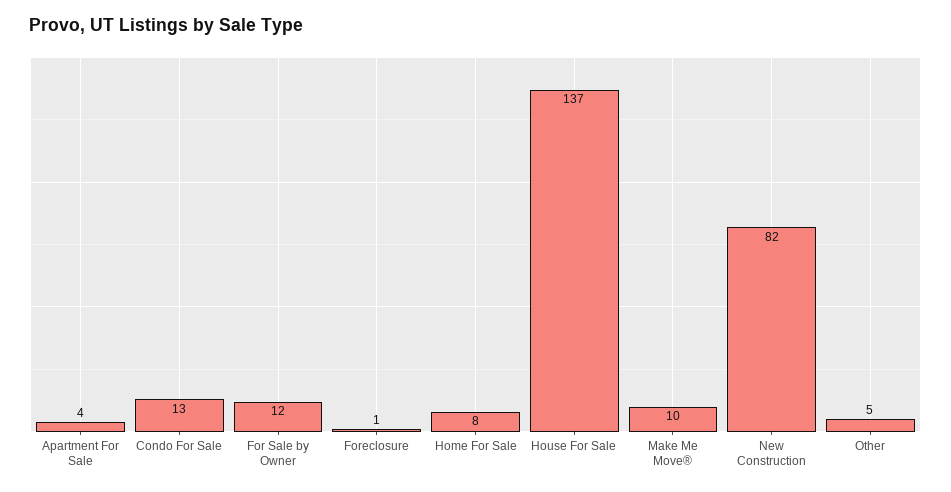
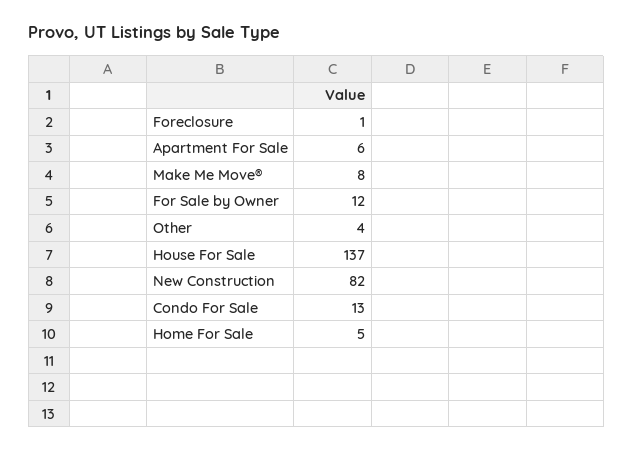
Apartment For Sale: 4 -> 6
Home For Sale: 8 -> 5
Make Me Move®: 10 -> 8
Other: 5 -> 4

